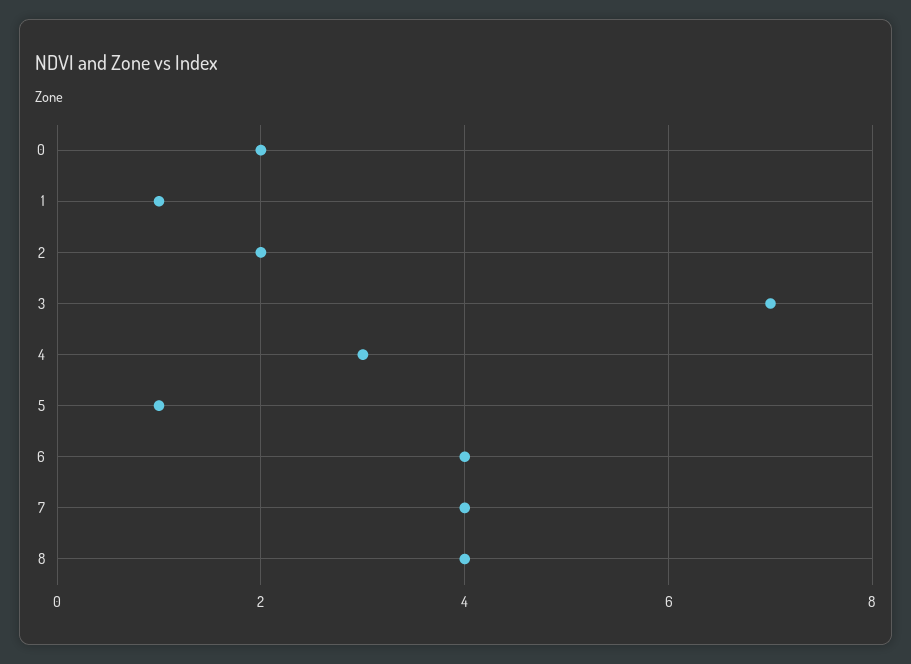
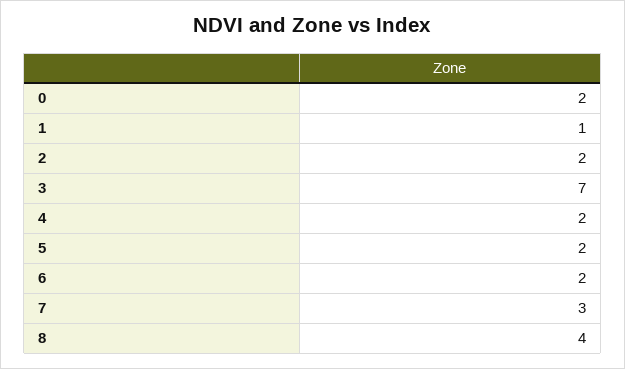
4: 3 -> 2
5: 1 -> 2
6: 4 -> 2
7: 4 -> 3

